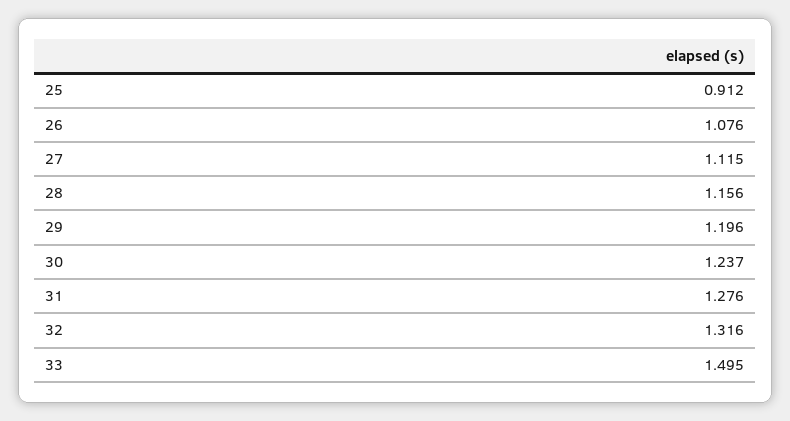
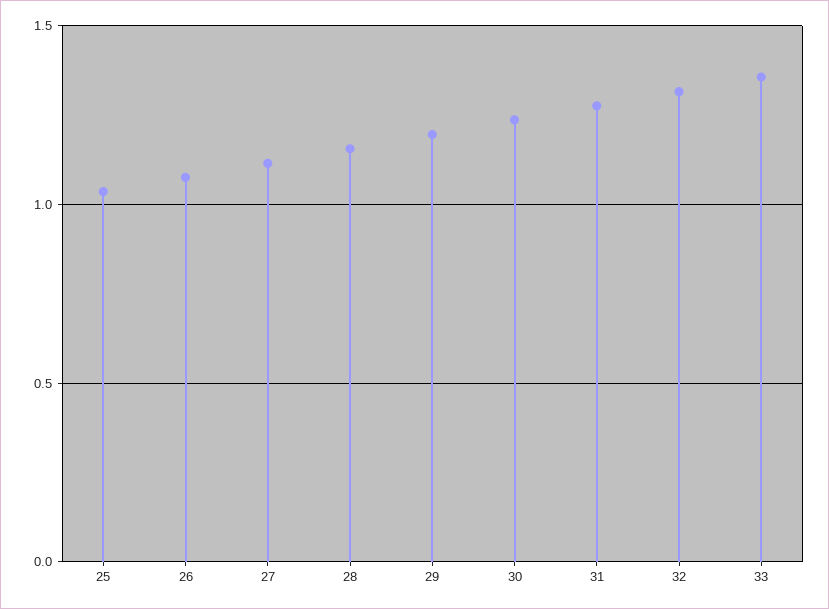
25: 0.912 -> 1.05
33: 1.495 -> 1.35

